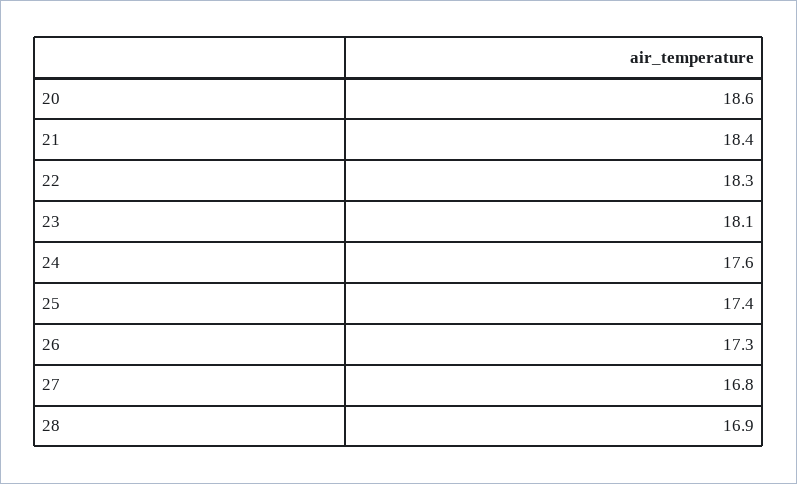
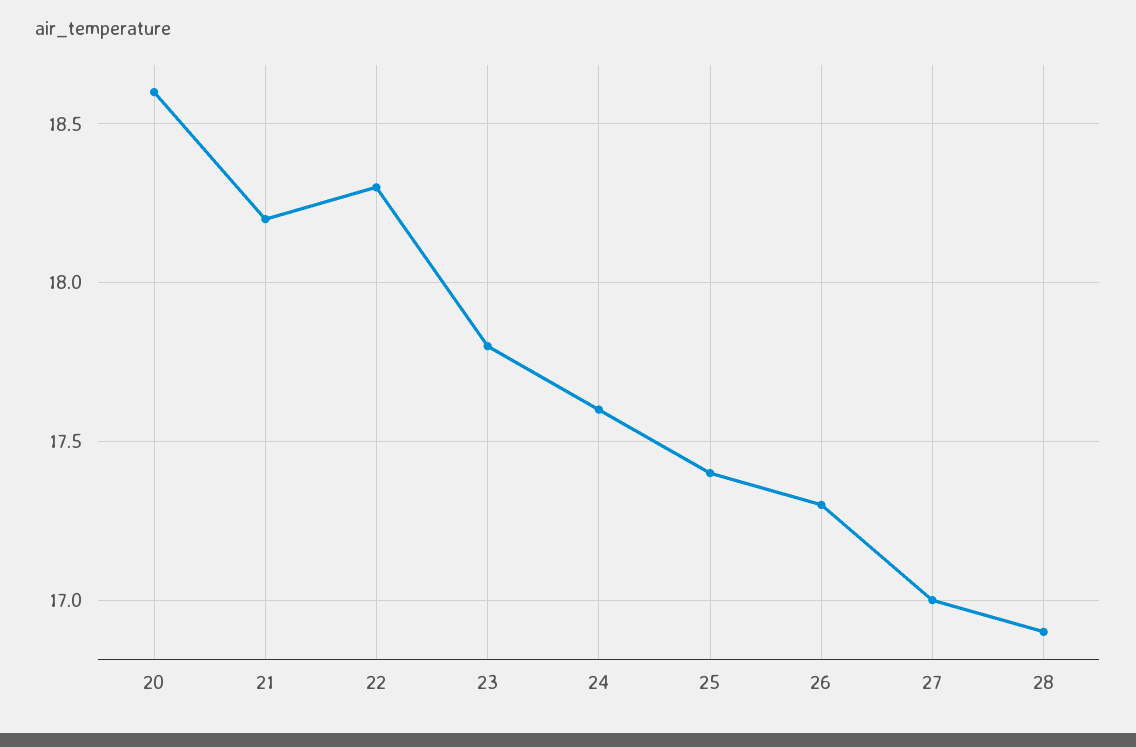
21: 18.4 -> 18.2
23: 18.1 -> 17.8
27: 16.8 -> 17

